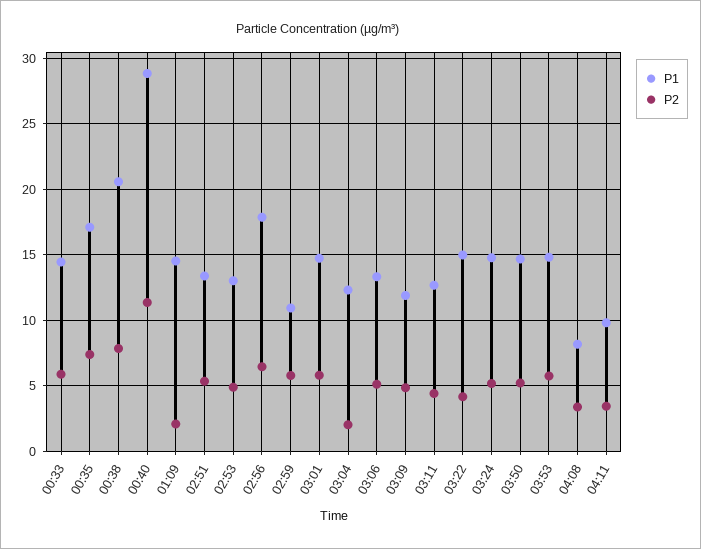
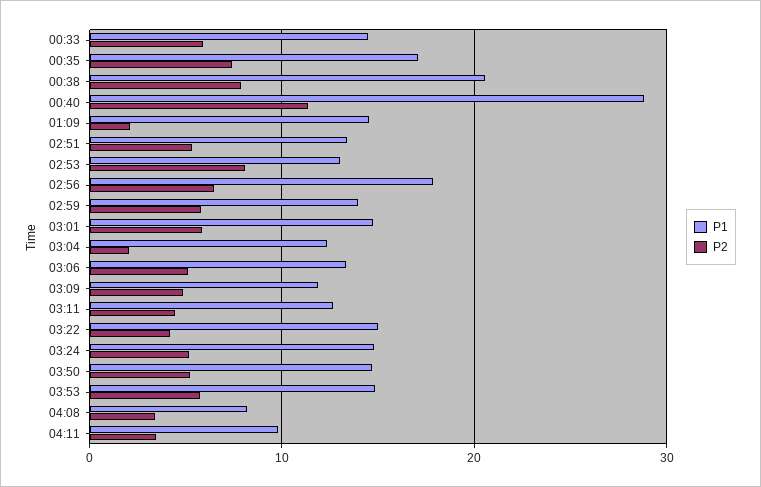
P2, 02:53: 5 -> 8
P1, 02:59: 11 -> 14

